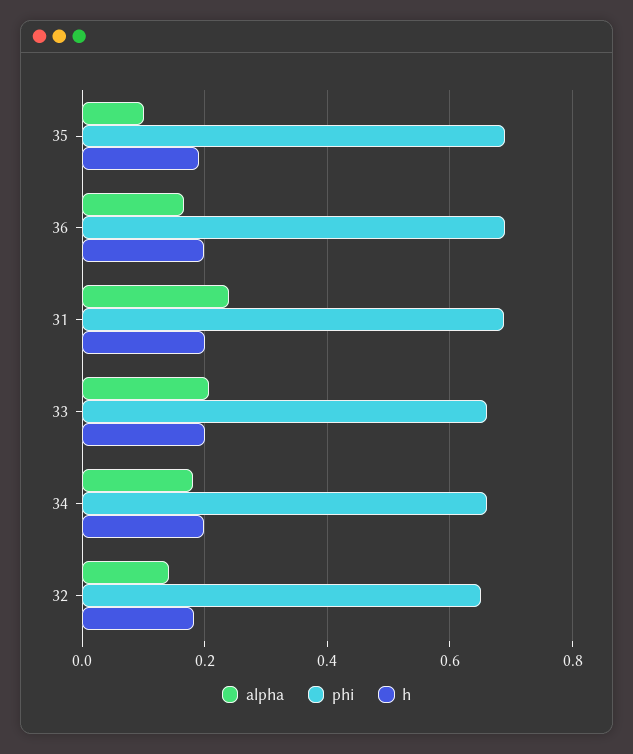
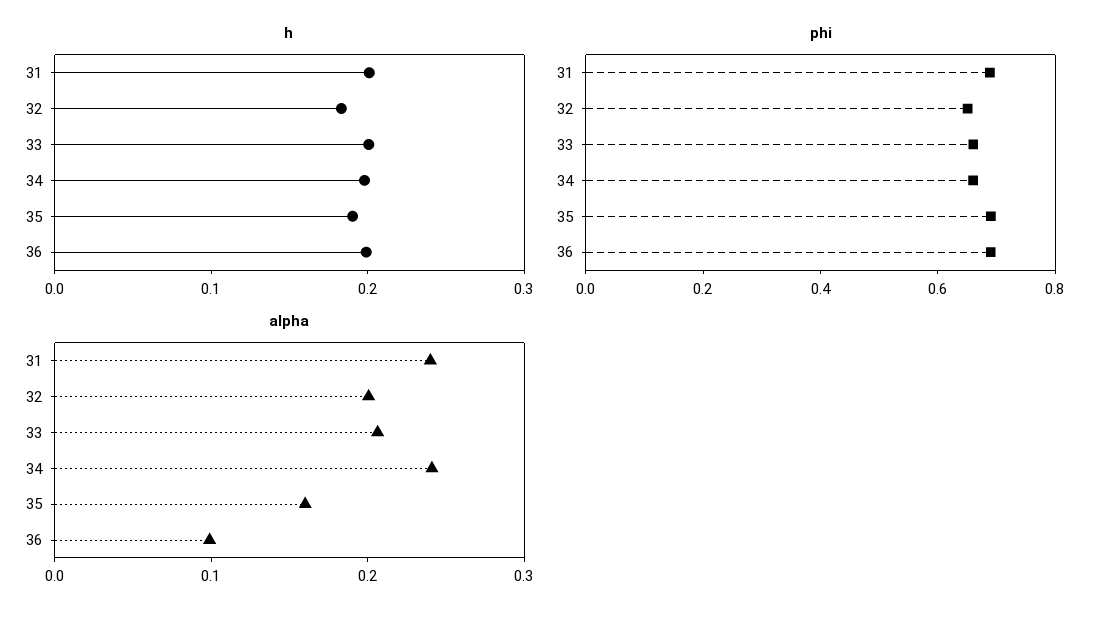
alpha, 35: 0.1 -> 0.16
alpha, 36: 0.16 -> 0.1
alpha, 34: 0.18 -> 0.24
alpha, 32: 0.14 -> 0.2

